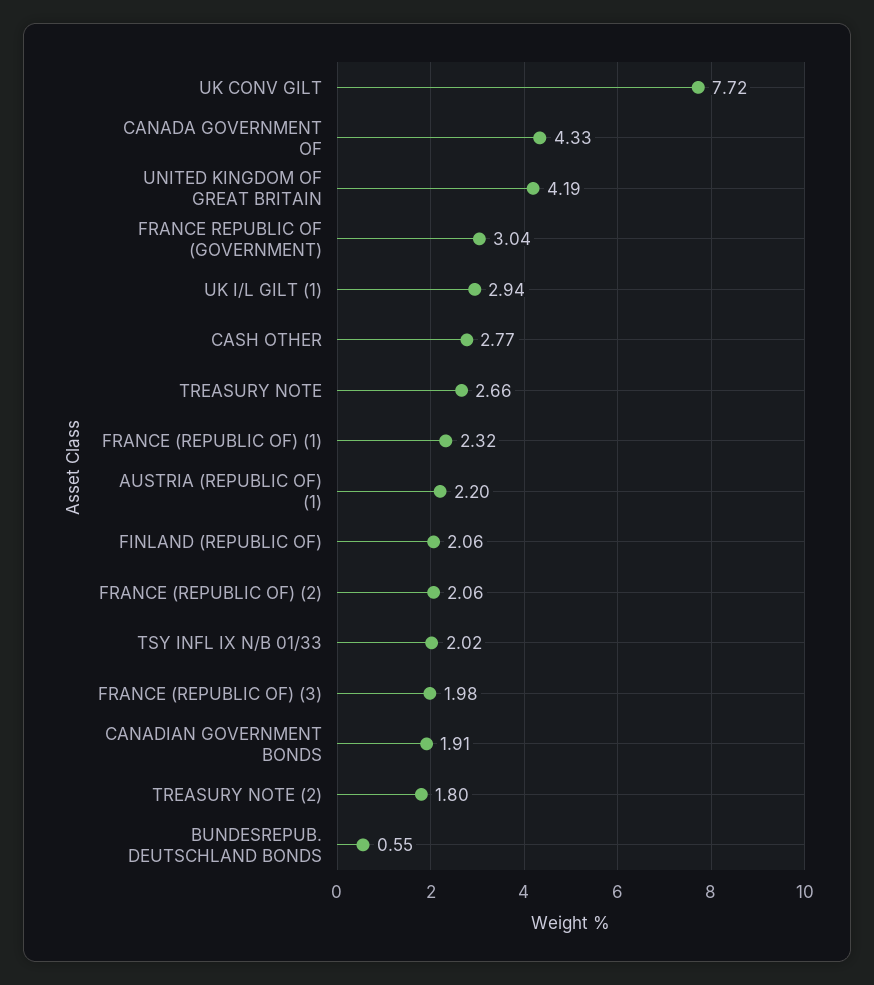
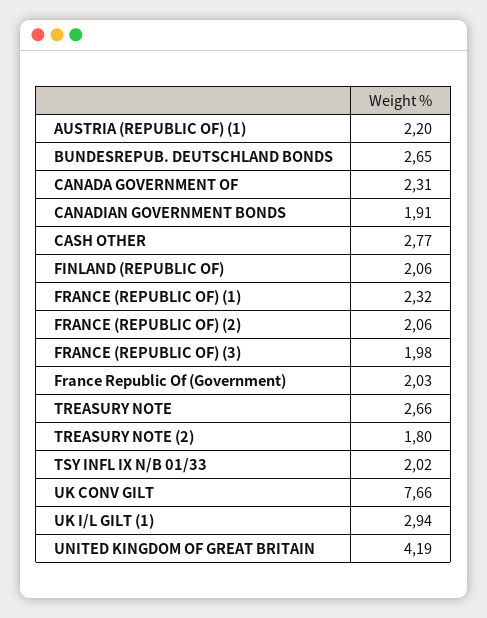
UK CONV GILT: 7.72 -> 7.66
CANADA GOVERNMENT OF: 4.33 -> 2.31
FRANCE REPUBLIC OF (GOVERNMENT): 3.04 -> 2.03
BUNDESREPUB. DEUTSCHLAND BONDS: 0.55 -> 2.65

